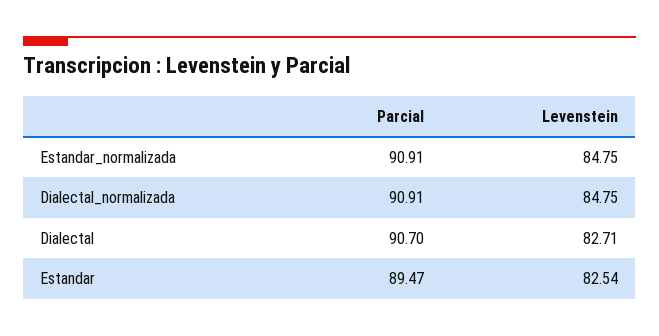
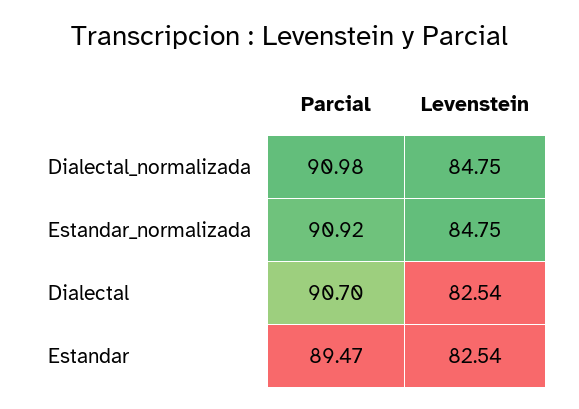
Parcial, Estandar_normalizada: 90.91 -> 90.92
Parcial, Dialectal_normalizada: 90.91 -> 90.98
Levenstein, Dialectal: 82.71 -> 82.54

